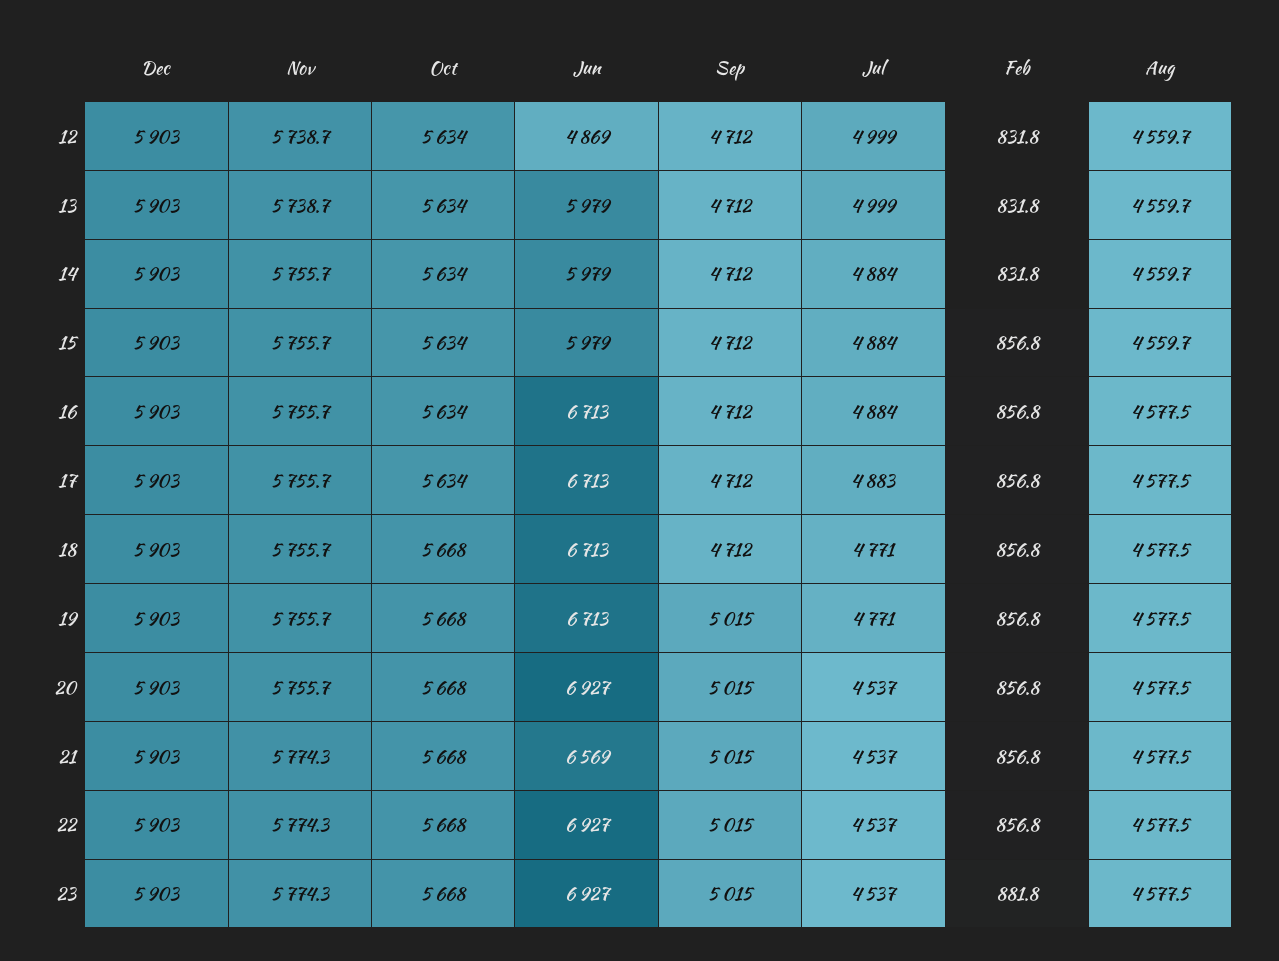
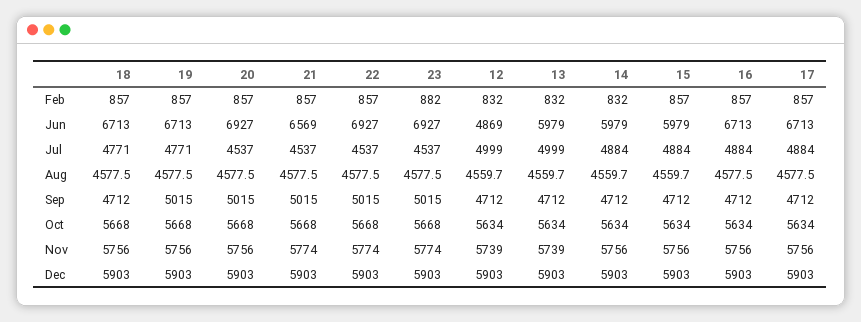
Jul, 17: 4883 -> 4884

